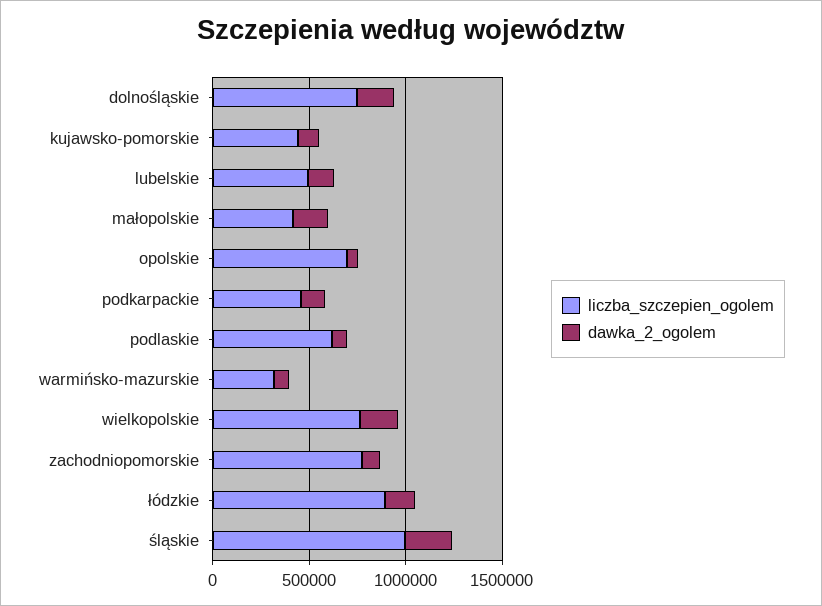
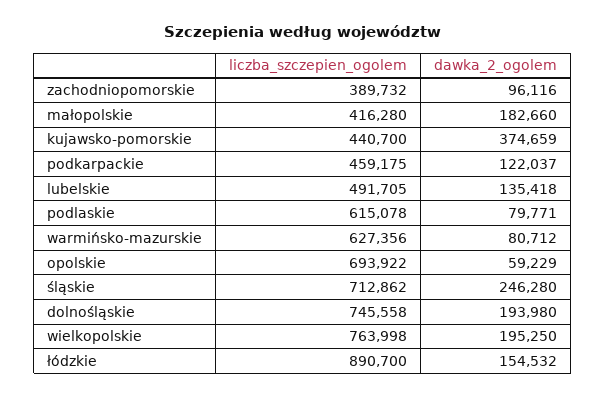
dawka_2_ogolem, kujawsko-pomorskie: 100000 -> 374659
liczba_szczepien_ogolem, warmińsko-mazurskie: 300000 -> 627356
liczba_szczepien_ogolem, zachodniopomorskie: 800000 -> 389732
liczba_szczepien_ogolem, śląskie: 1000000 -> 712862

